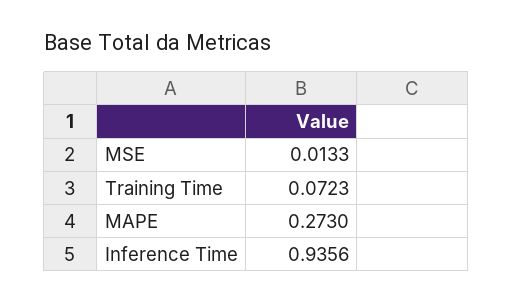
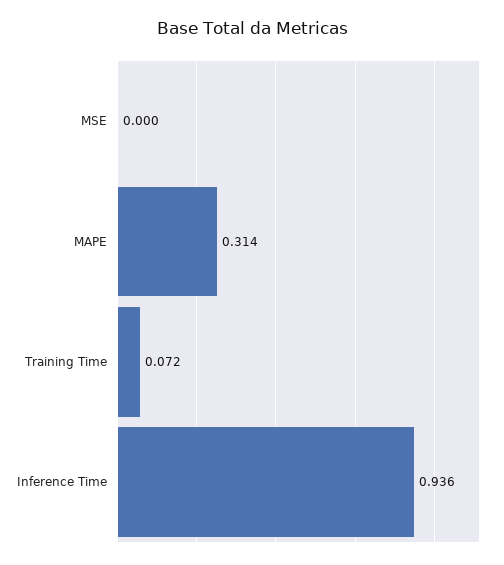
MSE: 0.0133 -> 0
MAPE: 0.273 -> 0.314

